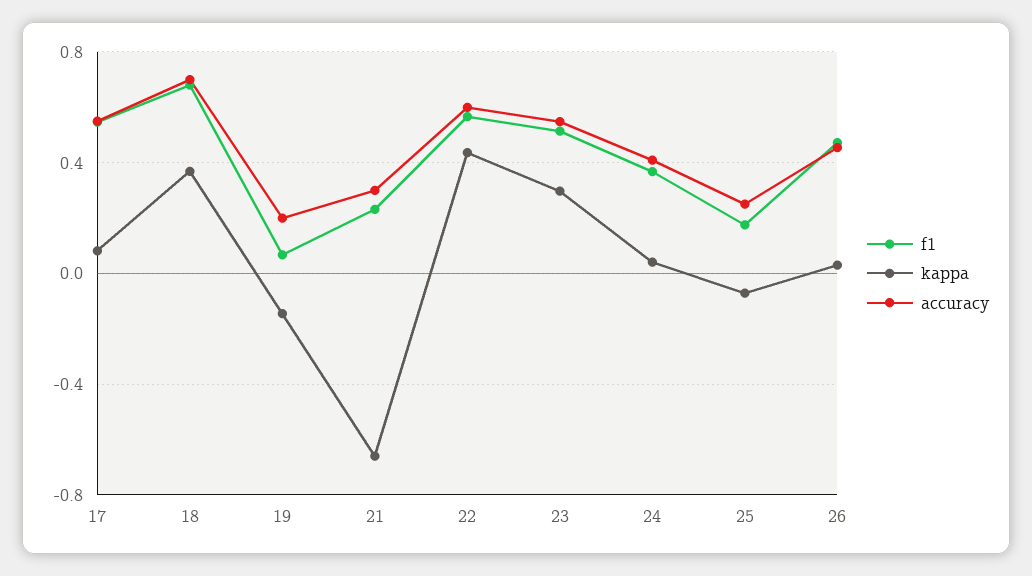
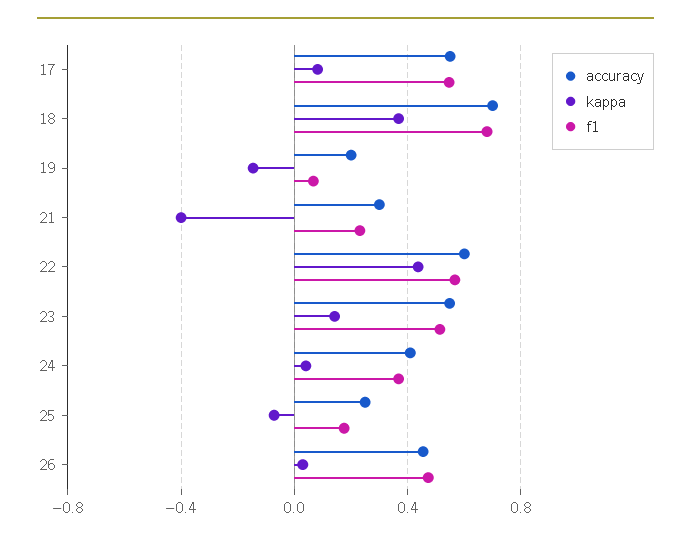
kappa, 21: -0.65 -> -0.4
kappa, 23: 0.3 -> 0.15

